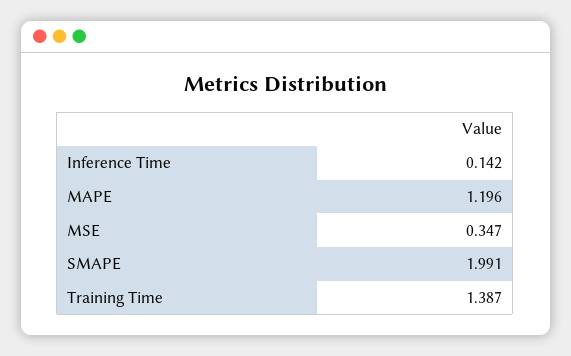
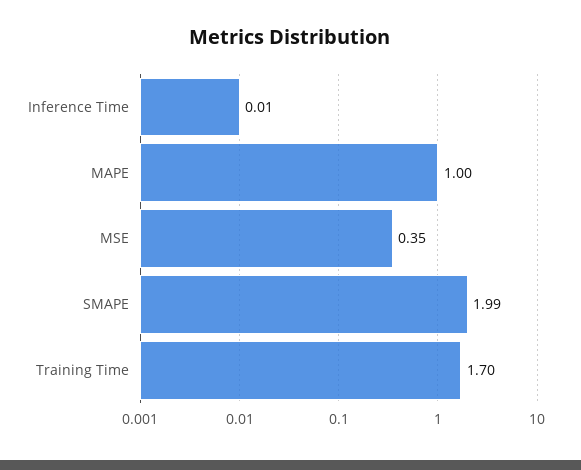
Inference Time: 0.142 -> 0.01
MAPE: 1.196 -> 1
Training Time: 1.387 -> 1.7

